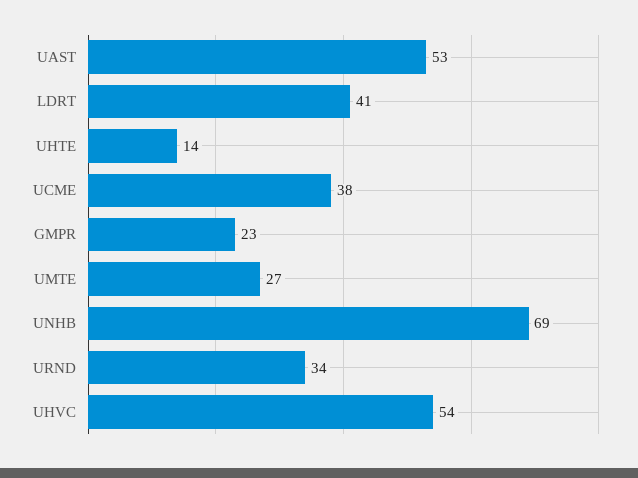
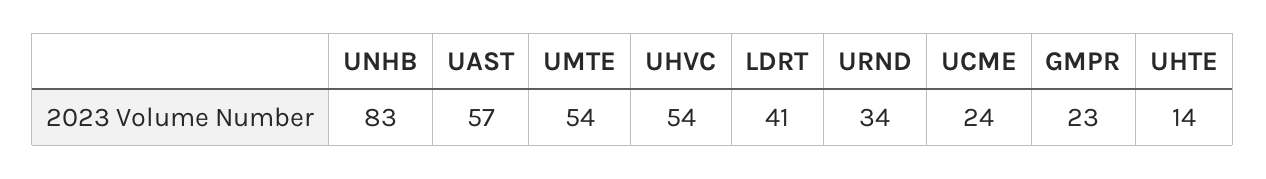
UAST: 53 -> 57
UCME: 38 -> 24
UMTE: 27 -> 54
UNHB: 69 -> 83

